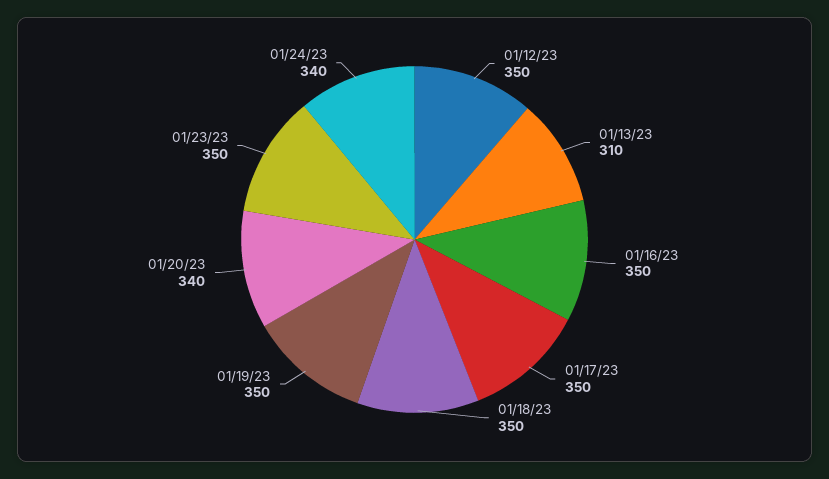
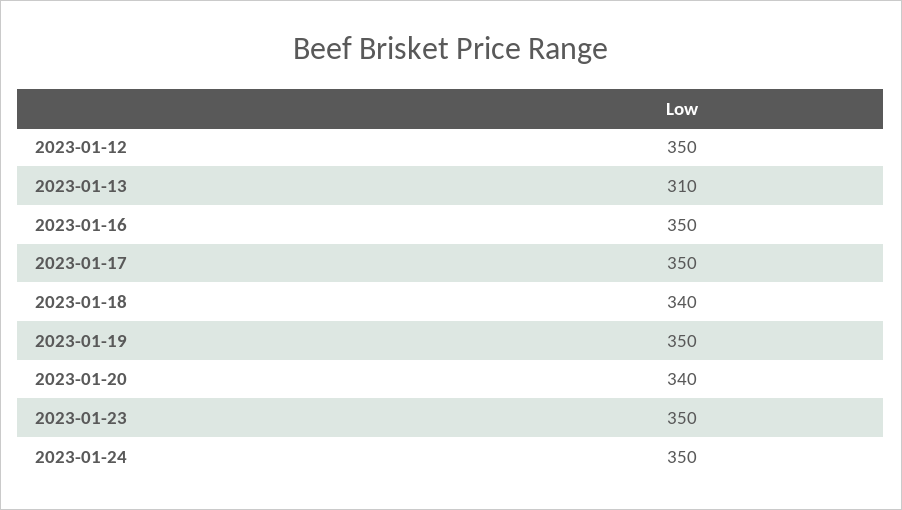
01/18/23: 350 -> 340
01/24/23: 340 -> 350

